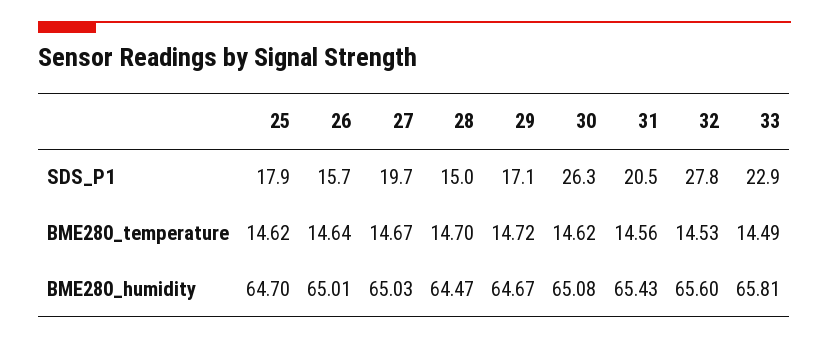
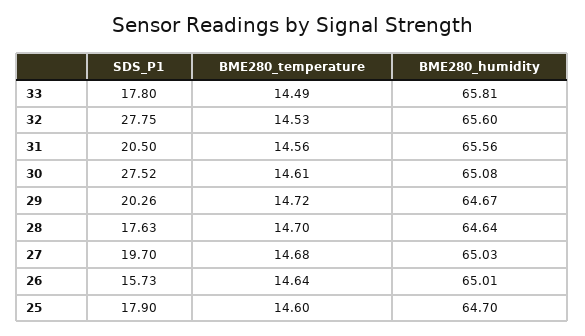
28, SDS_P1: 15 -> 17.63
29, SDS_P1: 17.1 -> 20.26
30, SDS_P1: 26.3 -> 27.52
33, SDS_P1: 22.9 -> 17.8
25, BME280_temperature: 14.62 -> 14.6
27, BME280_temperature: 14.67 -> 14.68
30, BME280_temperature: 14.62 -> 14.61
28, BME280_humidity: 64.47 -> 64.64
31, BME280_humidity: 65.43 -> 65.56

